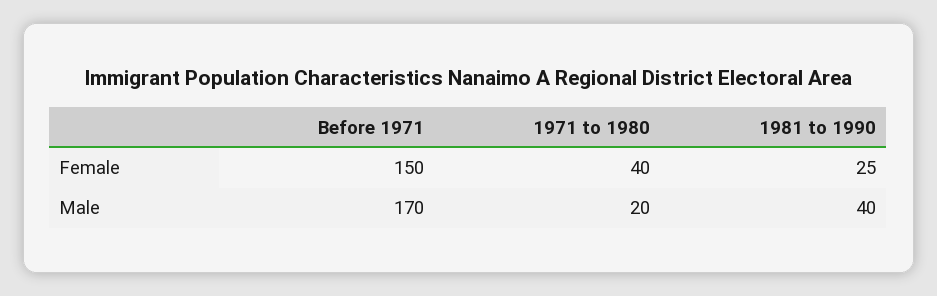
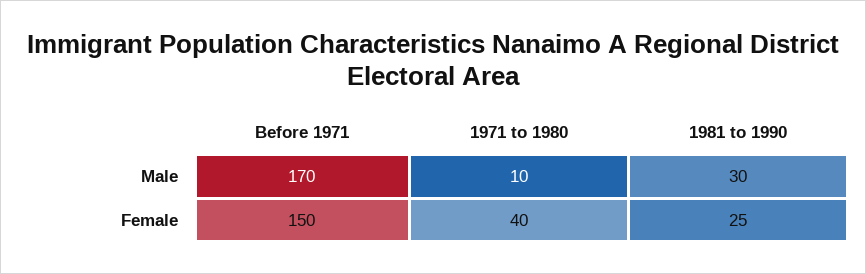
1971 to 1980, Male: 20 -> 10
1981 to 1990, Male: 40 -> 30

